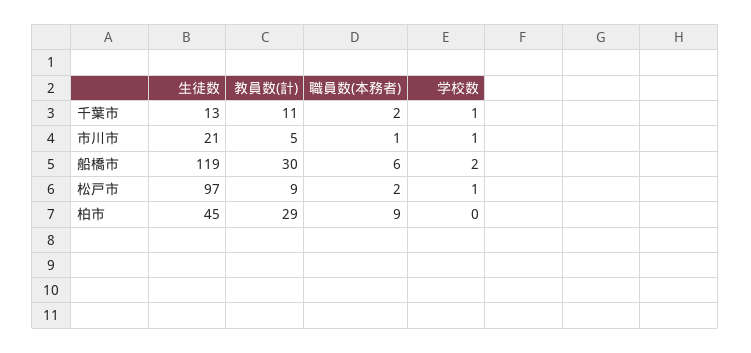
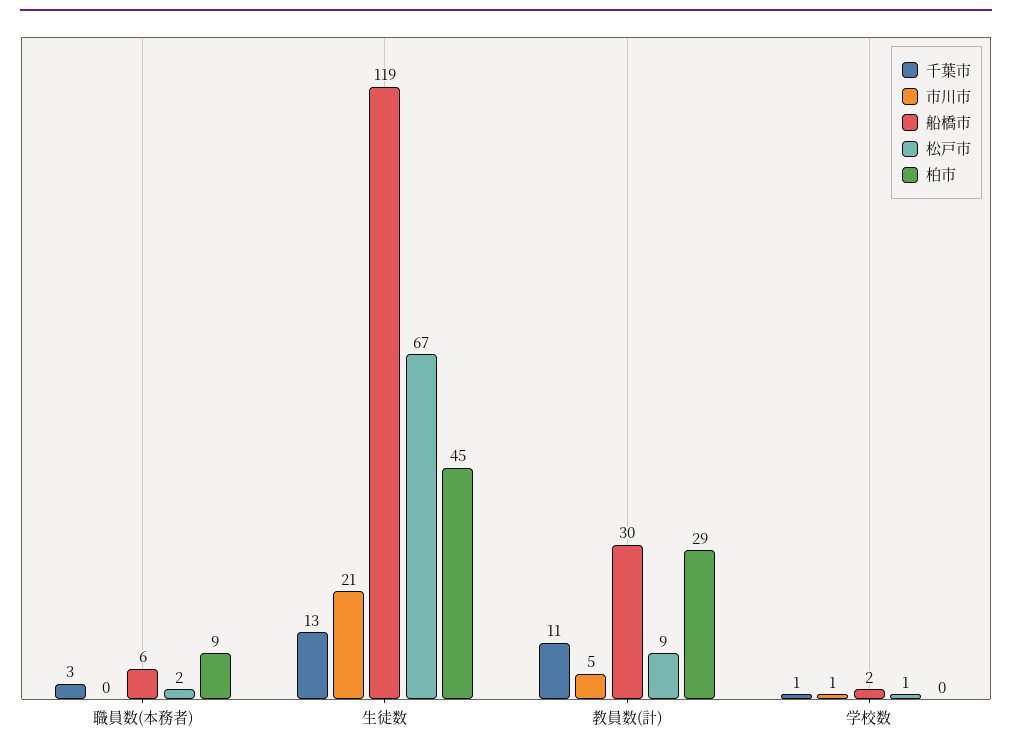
千葉市, 職員数(本務者): 2 -> 3
市川市, 職員数(本務者): 1 -> 0
松戸市, 生徒数: 97 -> 67

